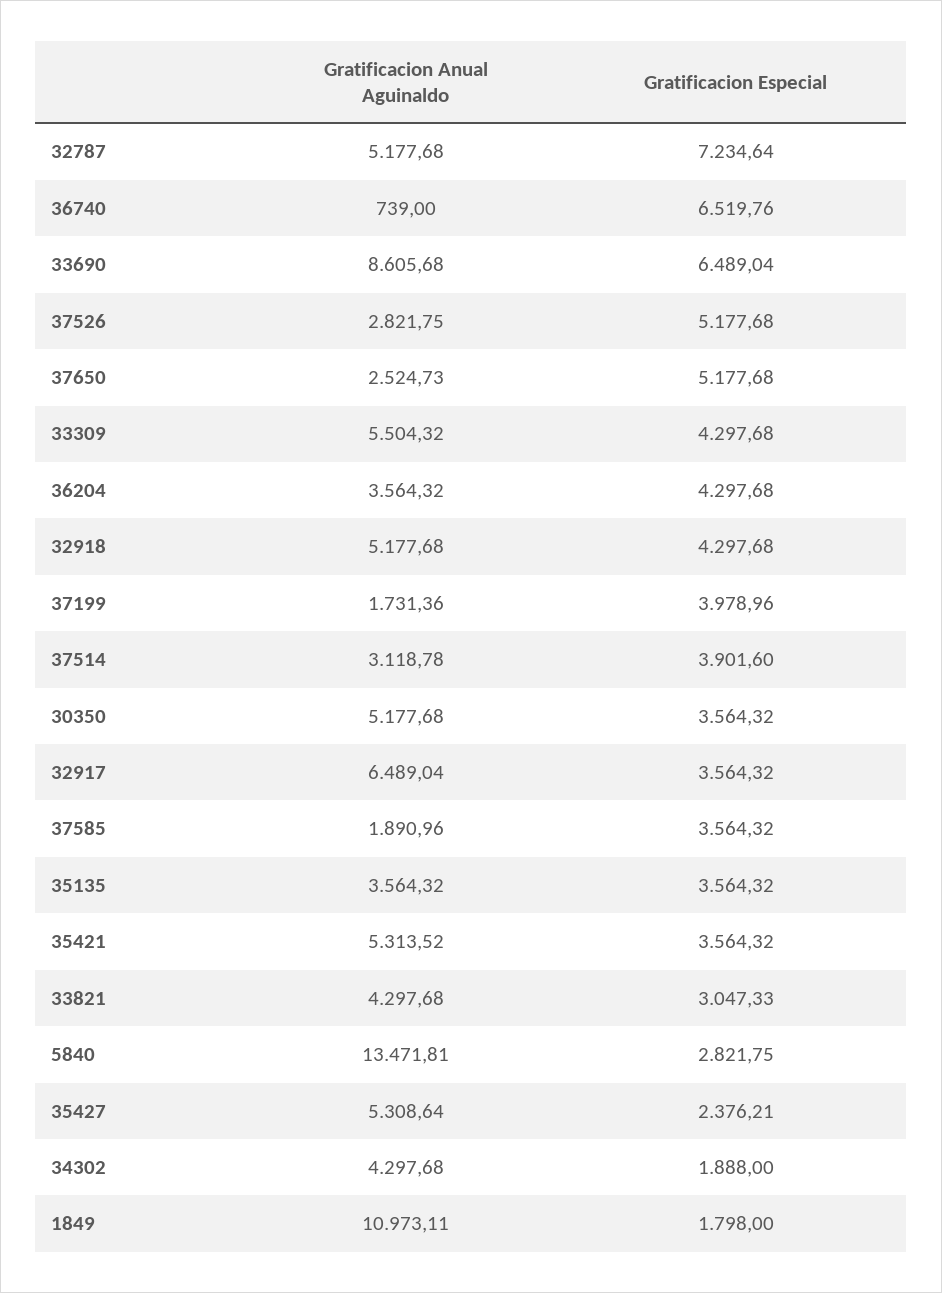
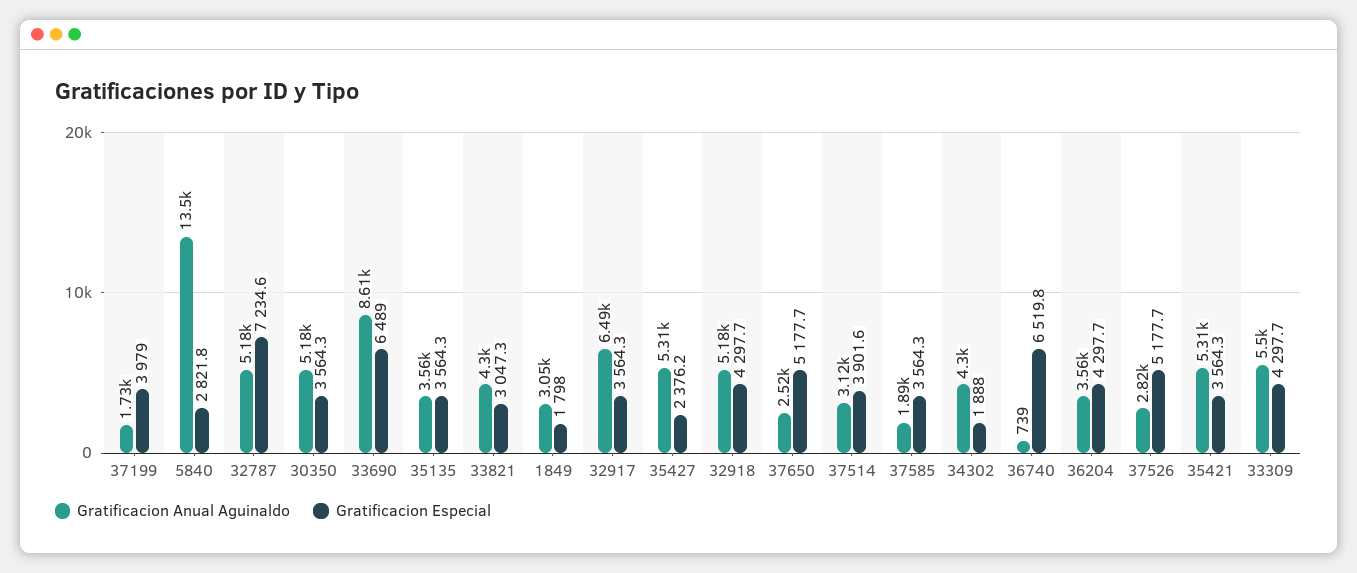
Gratificacion Anual Aguinaldo, 1849: 10973.11 -> 3050

